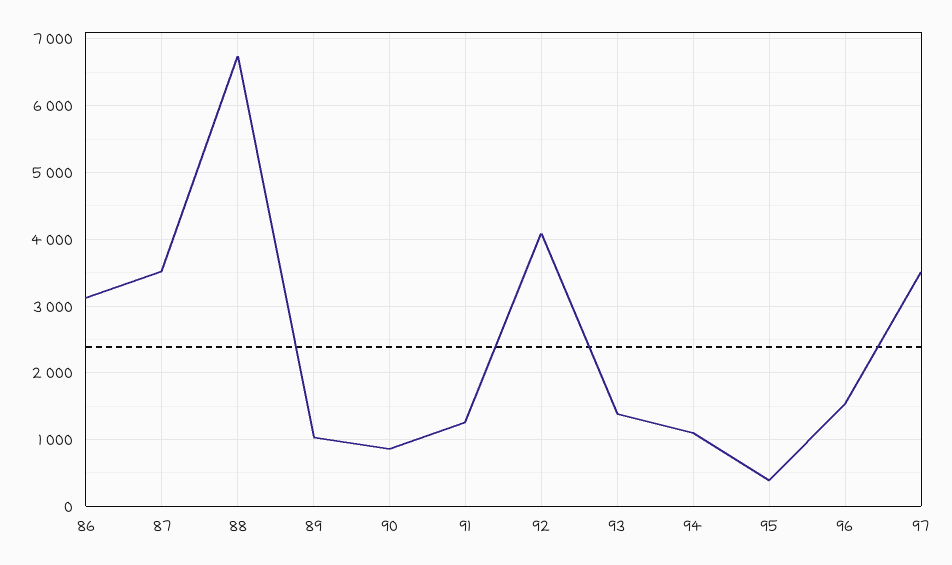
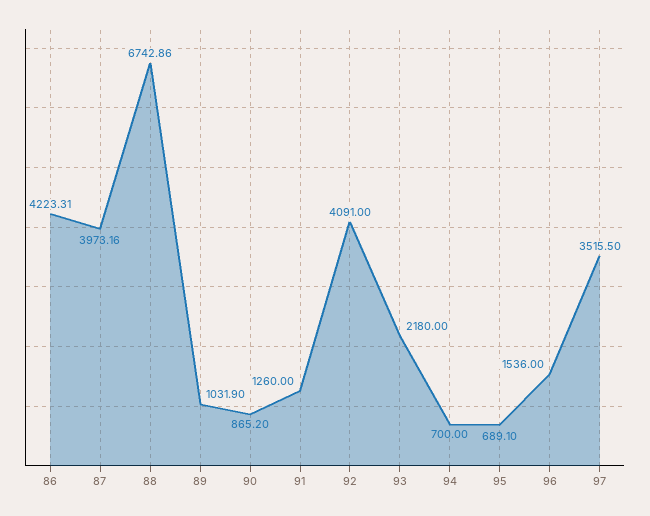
86: 3100 -> 4223.31
87: 3500 -> 3973.16
93: 1400 -> 2180
94: 1100 -> 700
95: 400 -> 689.1

